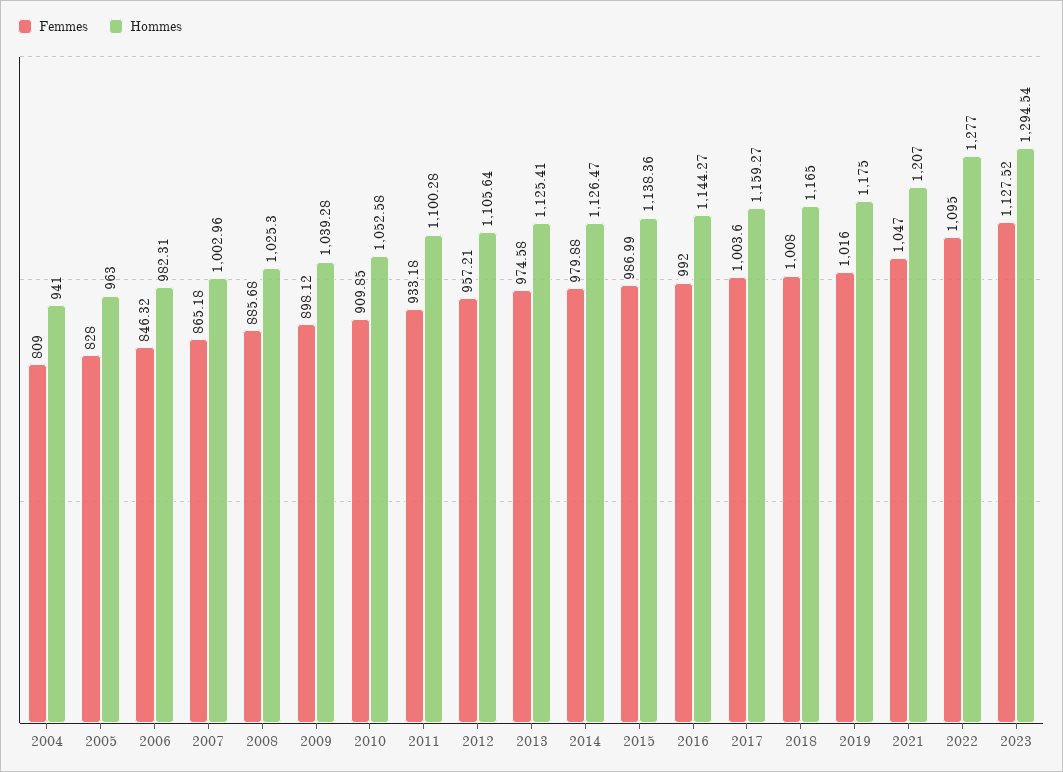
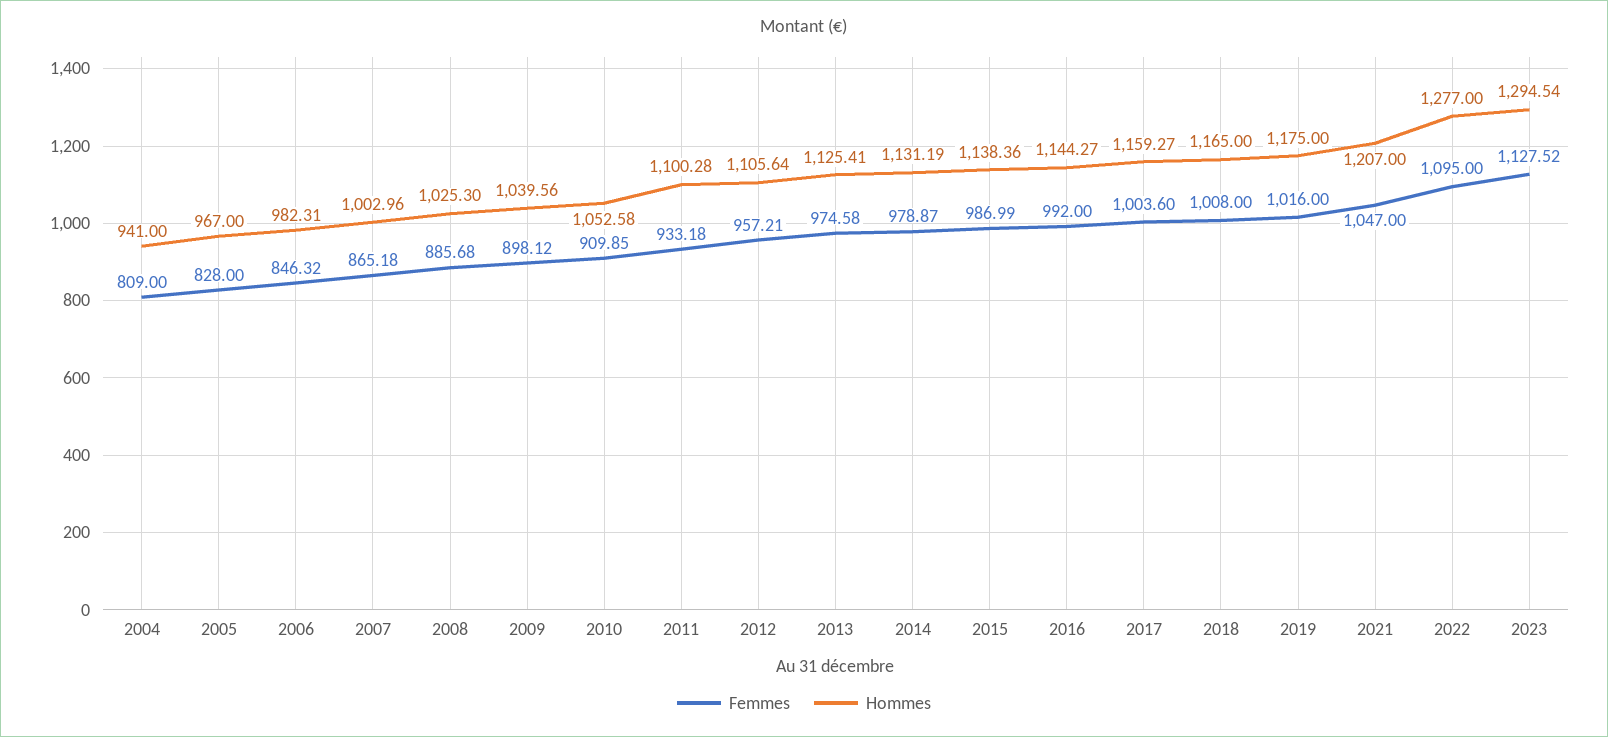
Hommes, 2005: 963 -> 967
Hommes, 2009: 1039.28 -> 1039.56
Femmes, 2014: 979.88 -> 978.87
Hommes, 2014: 1126.47 -> 1131.19

